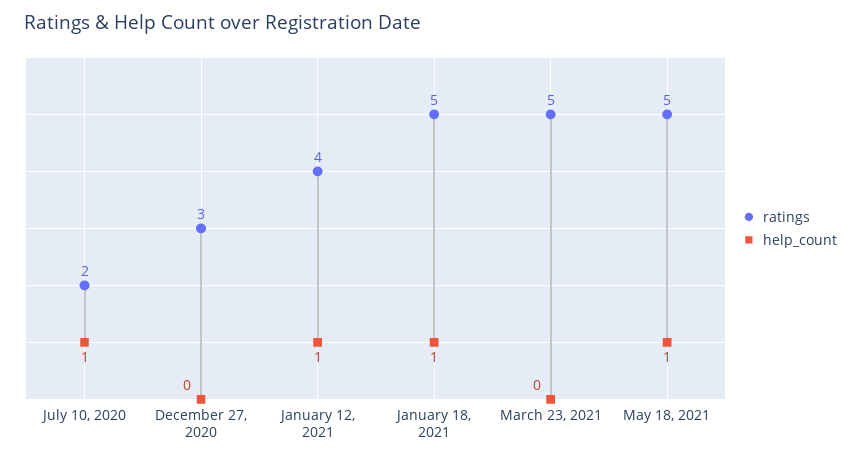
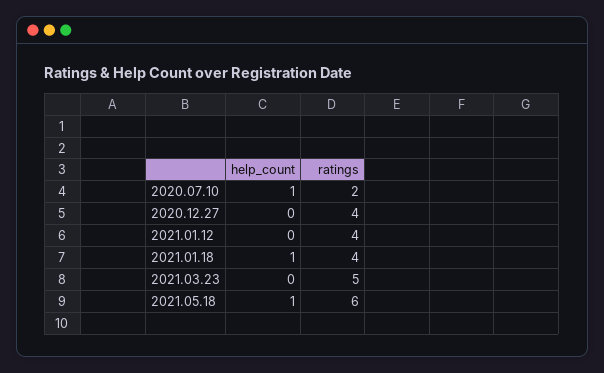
ratings, December 27, 2020: 3 -> 4
help_count, January 12, 2021: 1 -> 0
ratings, January 18, 2021: 5 -> 4
ratings, May 18, 2021: 5 -> 6

